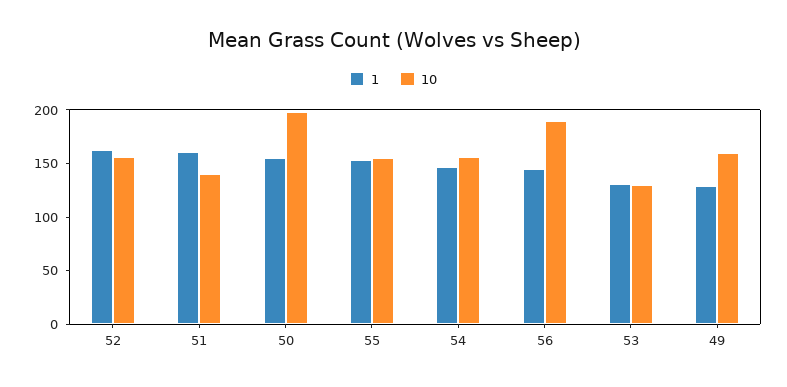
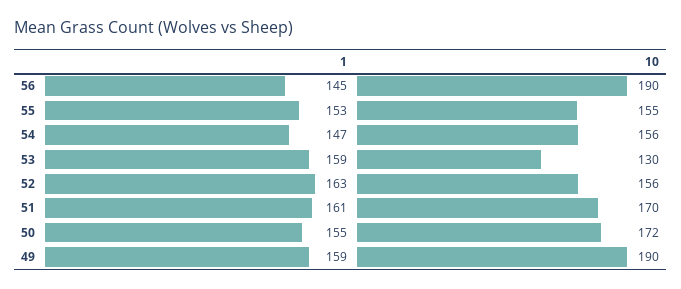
10, 51: 140 -> 170
10, 50: 200 -> 172
1, 53: 130 -> 159
1, 49: 130 -> 159
10, 49: 160 -> 190

